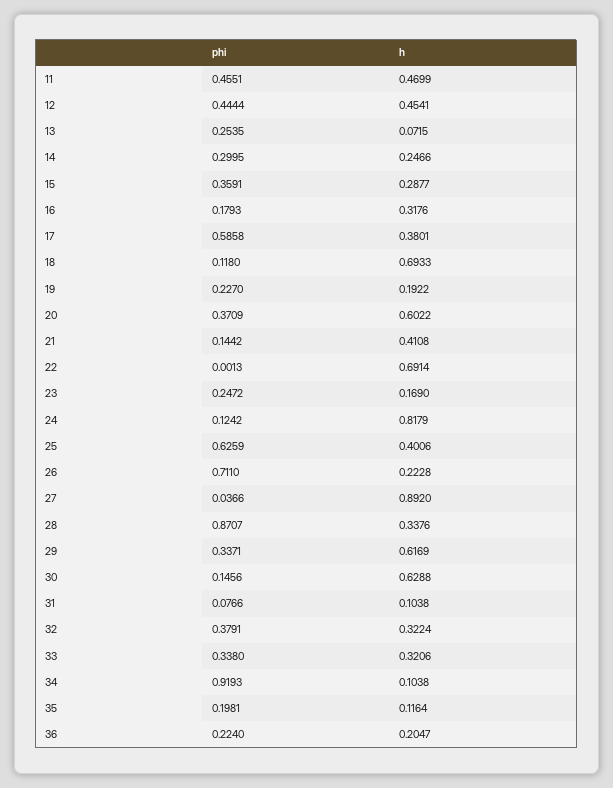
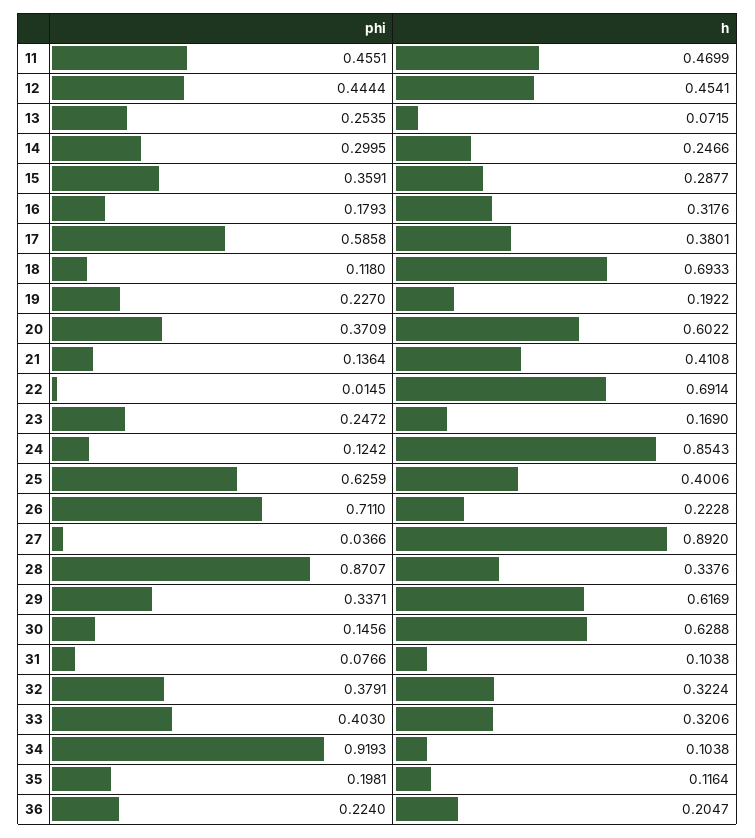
phi, 21: 0.1442 -> 0.1364
phi, 22: 0.0013 -> 0.0145
h, 24: 0.8179 -> 0.8543
phi, 33: 0.338 -> 0.403

